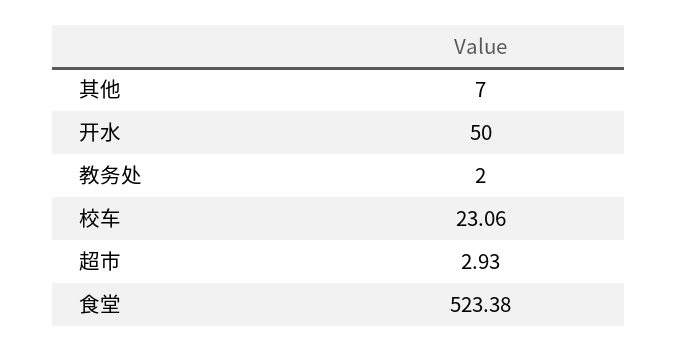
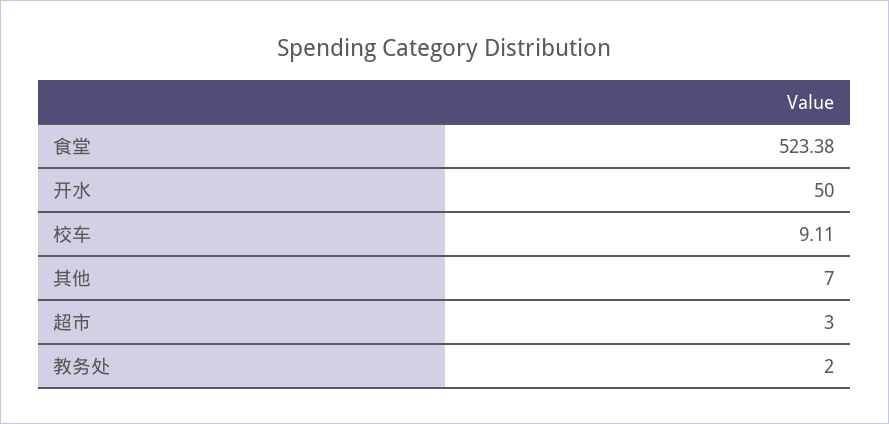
校车: 23.06 -> 9.11
超市: 2.93 -> 3

